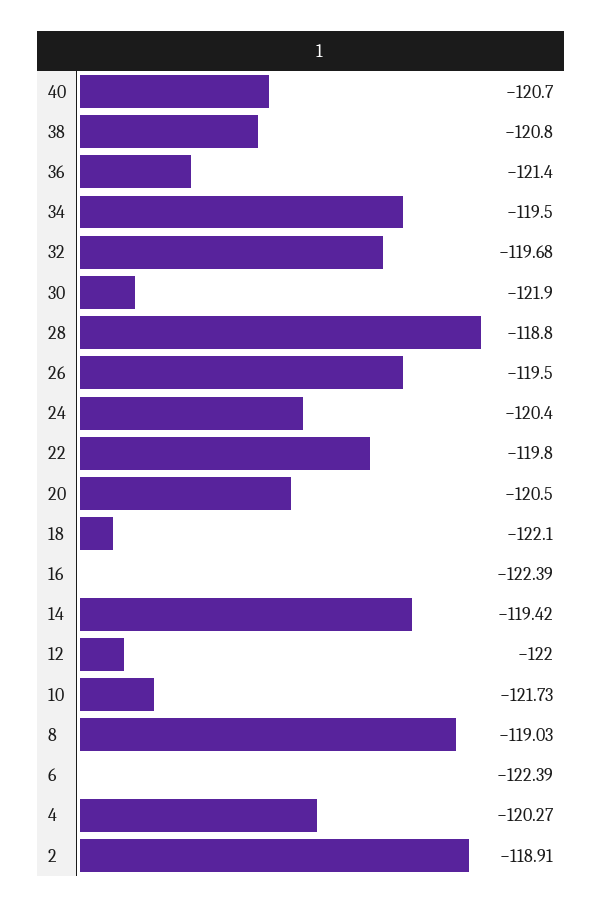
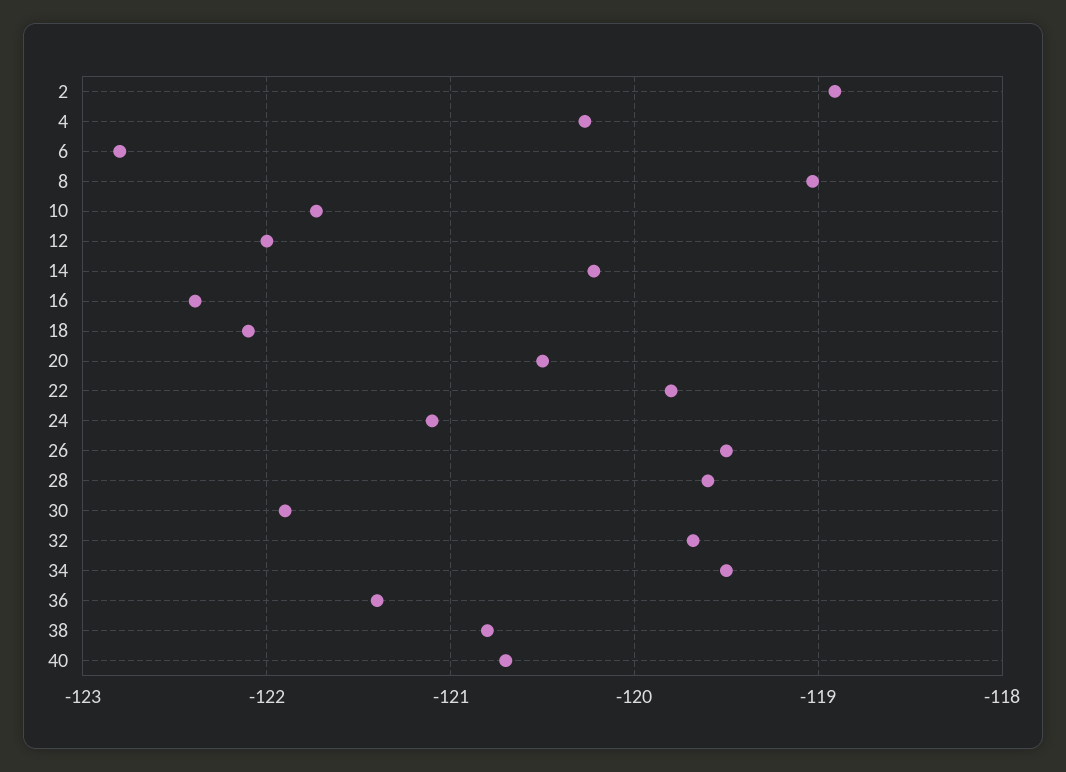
28: -118.8 -> -119.6
24: -120.4 -> -121.1
14: -119.42 -> -120.2
6: -122.39 -> -122.8

